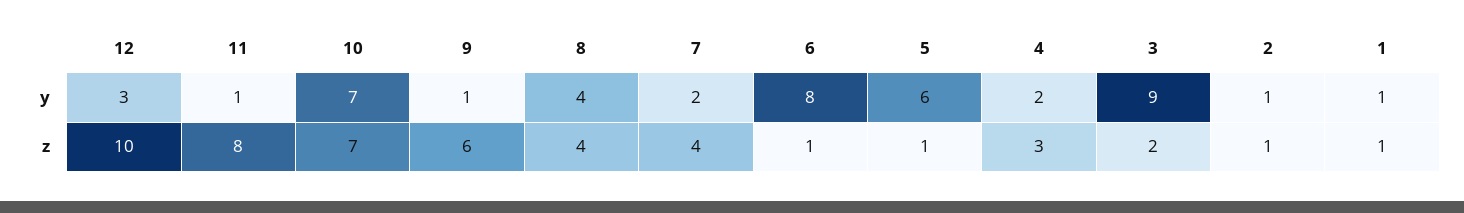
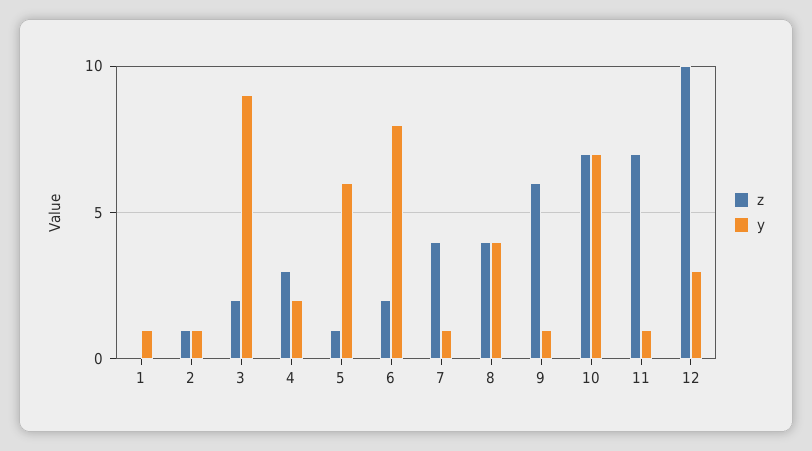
y, 7: 2 -> 1
z, 11: 8 -> 7
z, 6: 1 -> 2
z, 1: 1 -> 0

